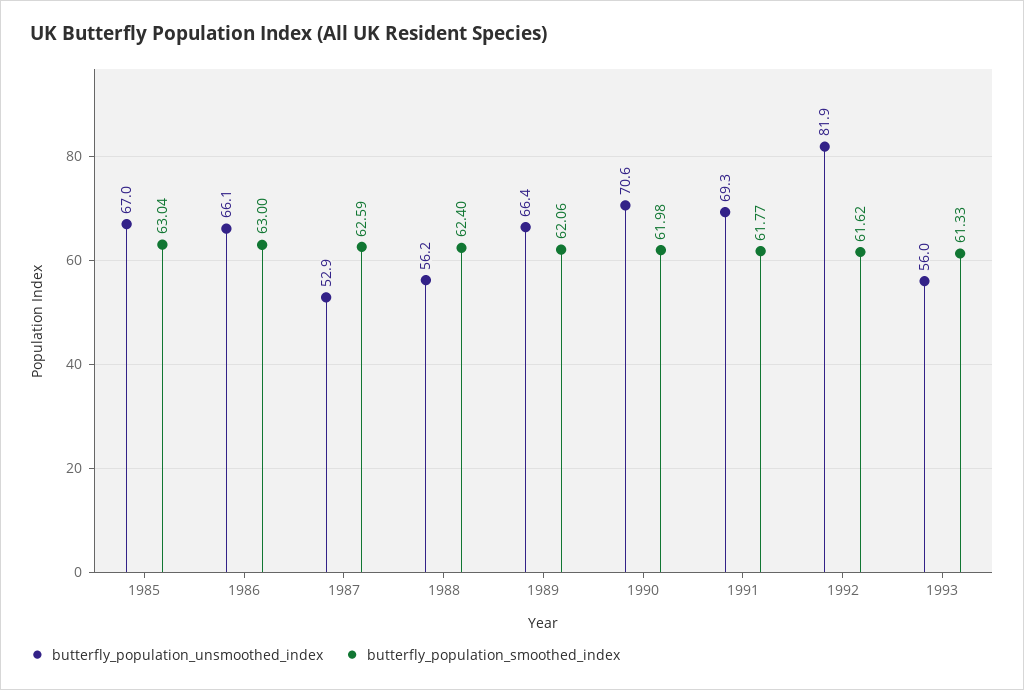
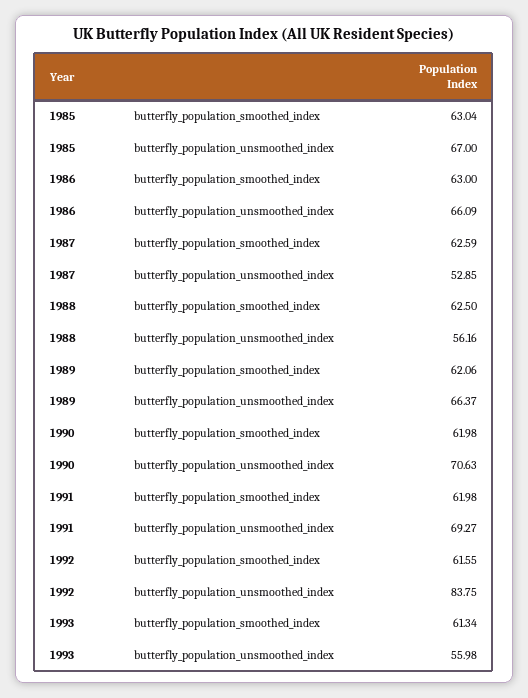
butterfly_population_smoothed_index, 1988: 62.4 -> 62.5
butterfly_population_smoothed_index, 1991: 61.77 -> 61.98
butterfly_population_unsmoothed_index, 1992: 81.9 -> 83.75
butterfly_population_smoothed_index, 1992: 61.62 -> 61.55
butterfly_population_smoothed_index, 1993: 61.33 -> 61.34

